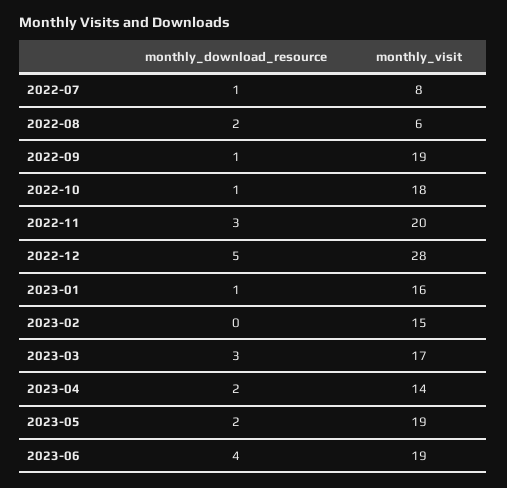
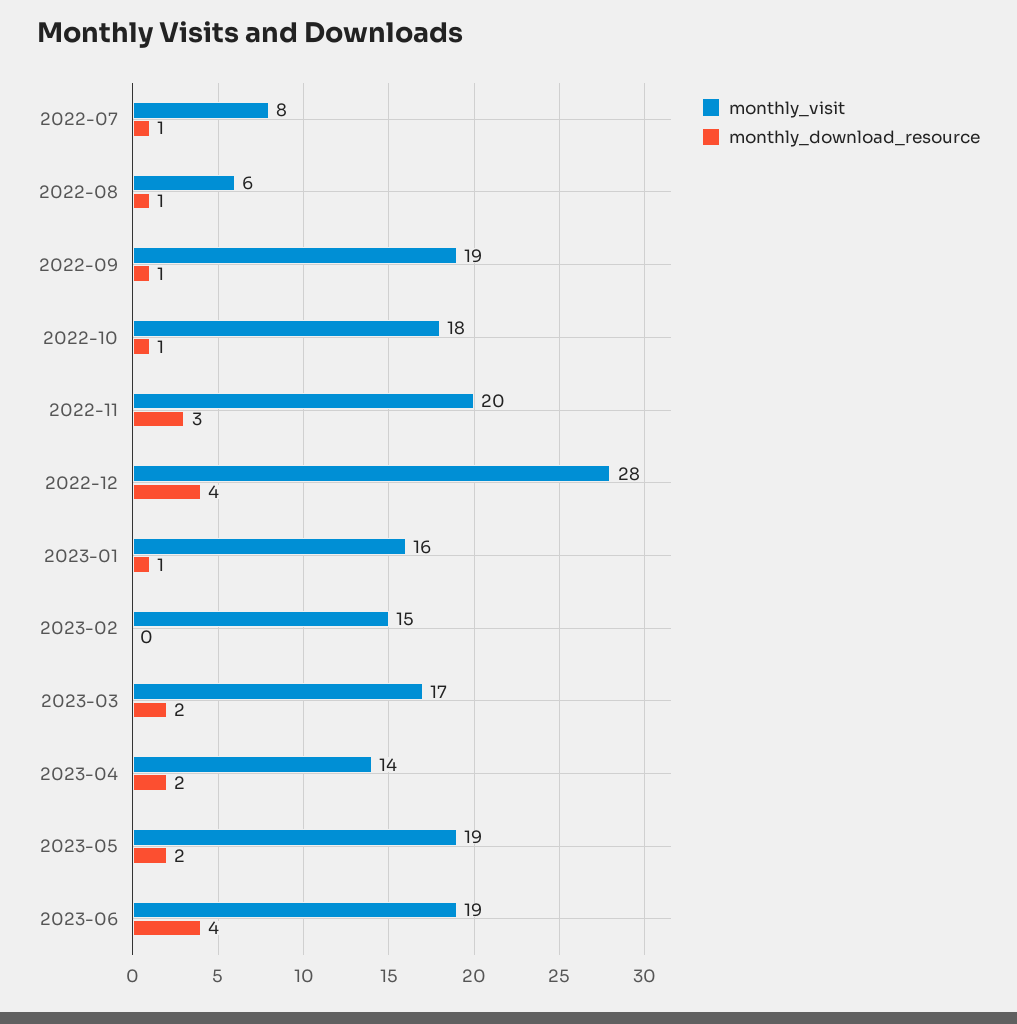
monthly_download_resource, 2022-08: 2 -> 1
monthly_download_resource, 2022-12: 5 -> 4
monthly_download_resource, 2023-03: 3 -> 2

